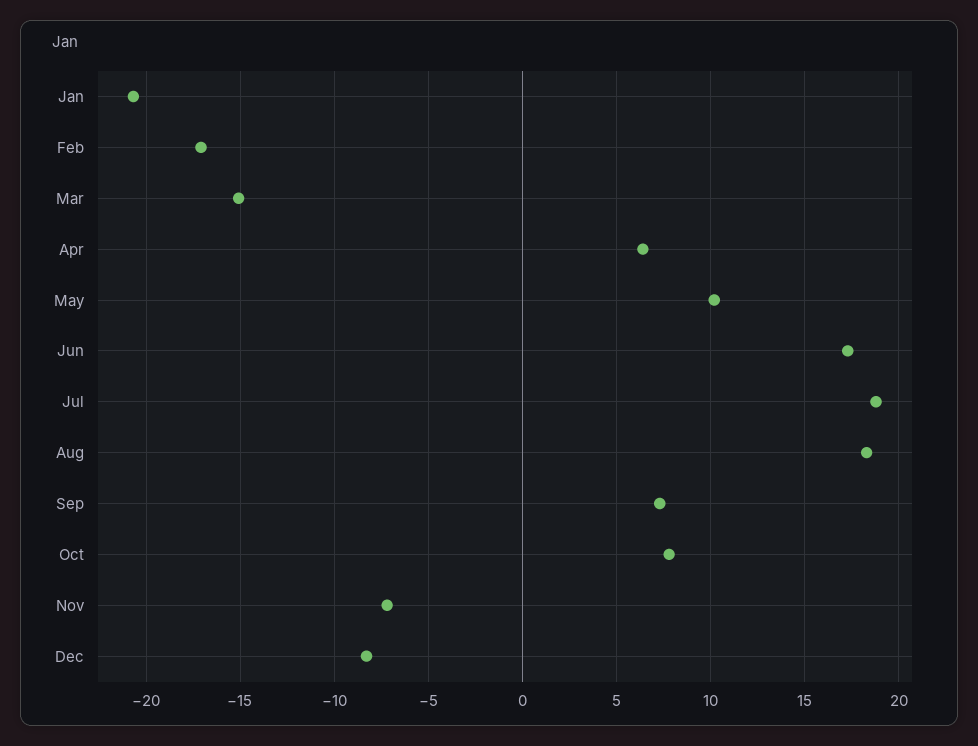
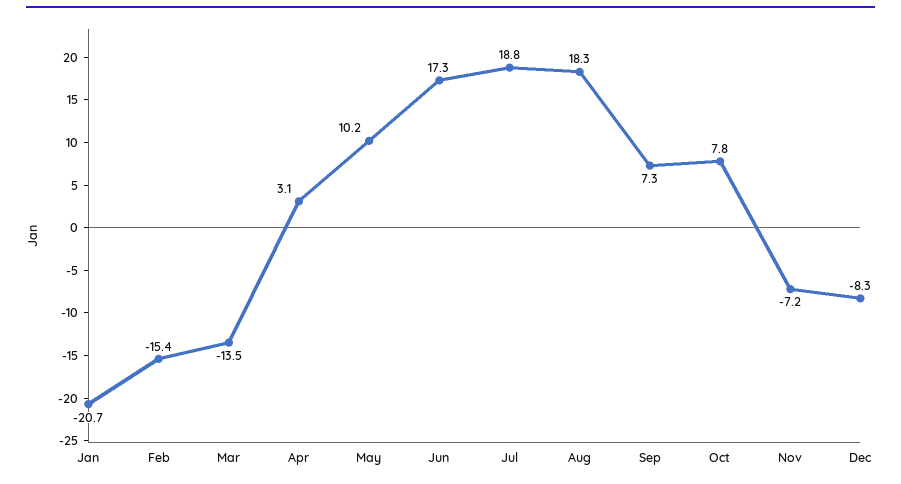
Feb: -17 -> -15.4
Mar: -15 -> -13.5
Apr: 6.5 -> 3.1

